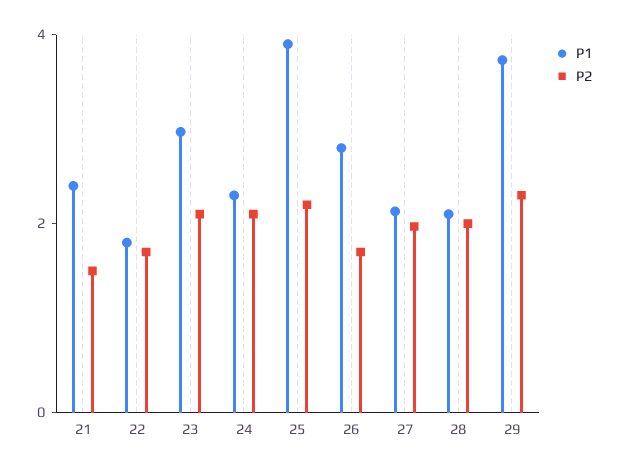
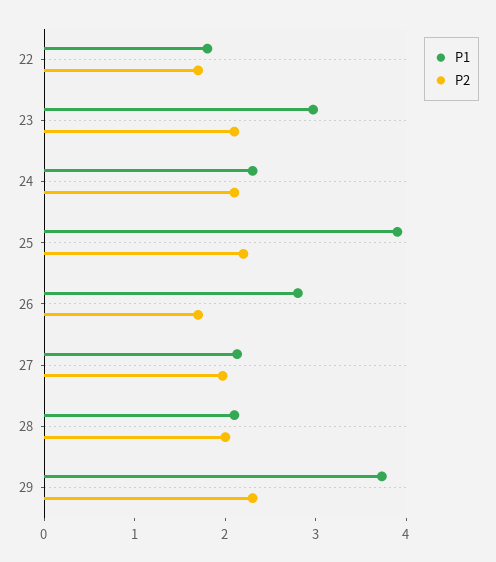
P1, 21: 2.5 -> none
P2, 21: 1.5 -> none

